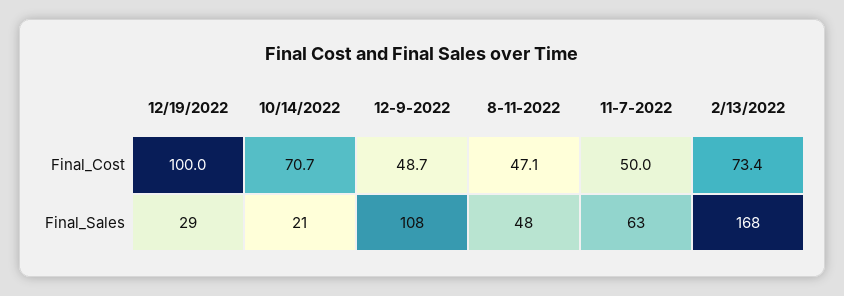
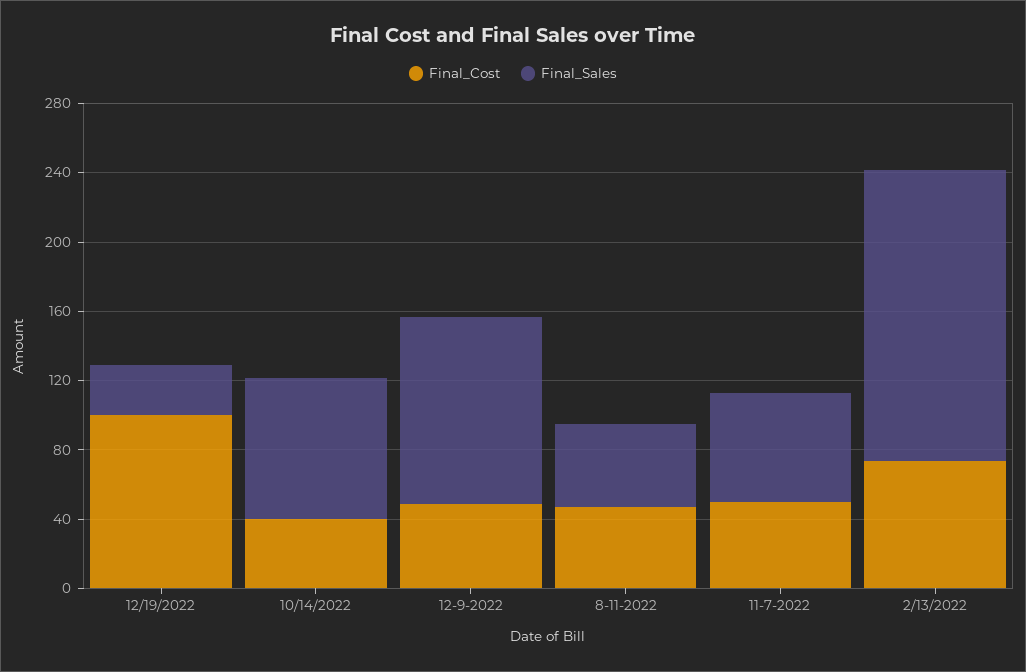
Final_Cost, 10/14/2022: 70.7 -> 40
Final_Sales, 10/14/2022: 21 -> 80

